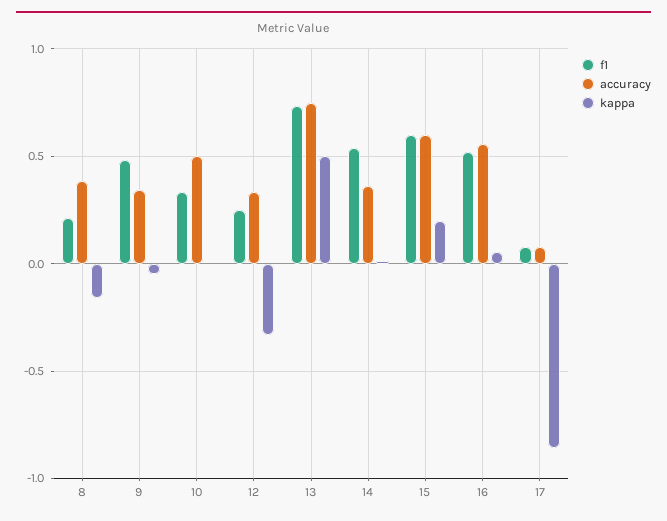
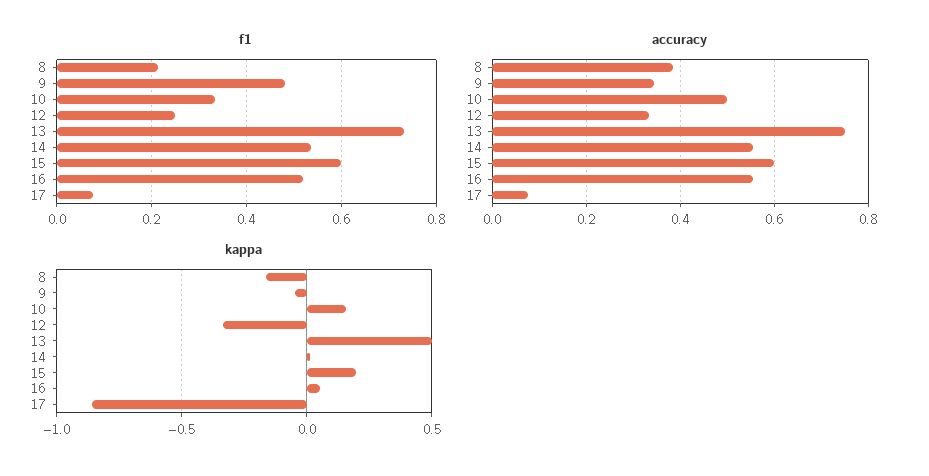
kappa, 10: 0 -> 0.15
accuracy, 14: 0.35 -> 0.56

